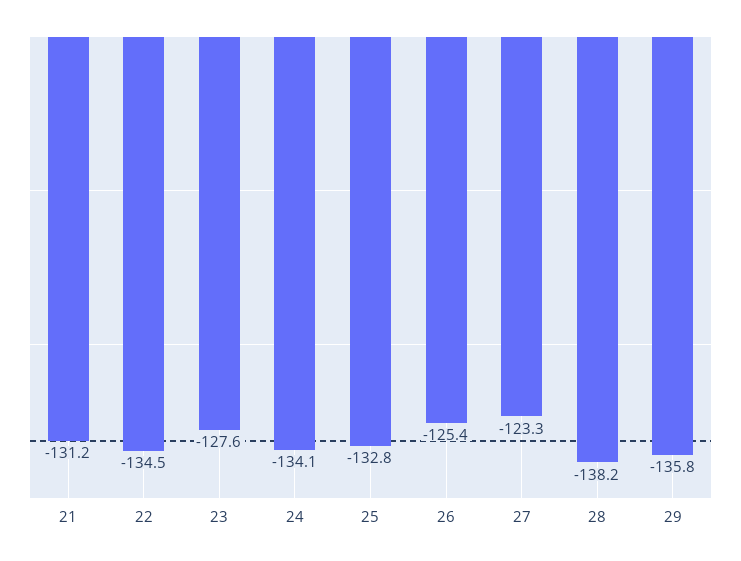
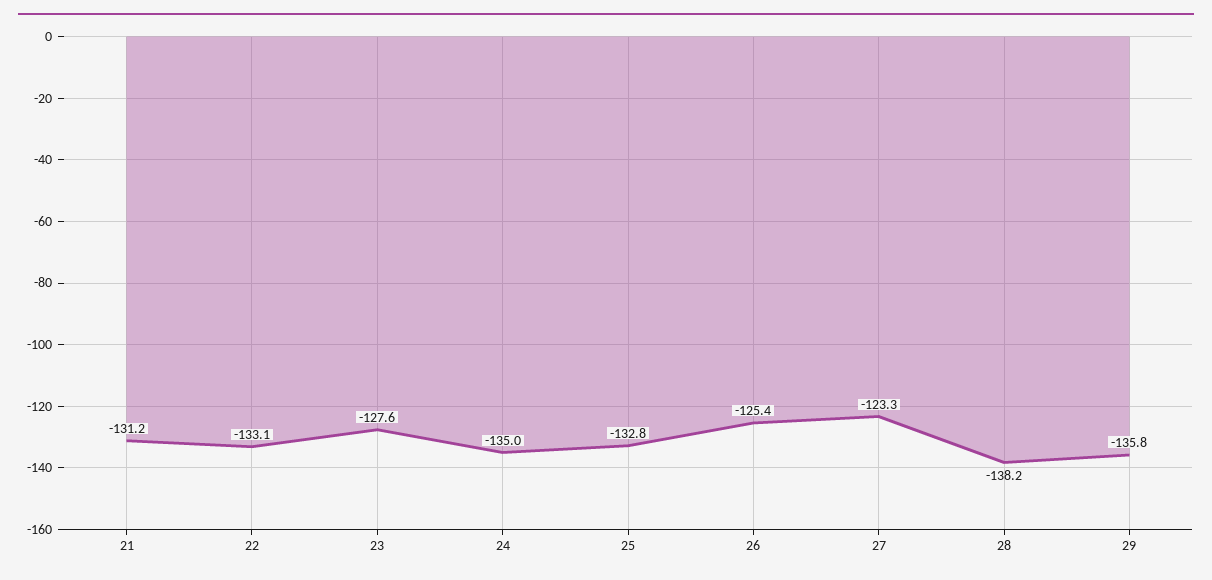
22: -134.5 -> -133.1
24: -134.1 -> -135

